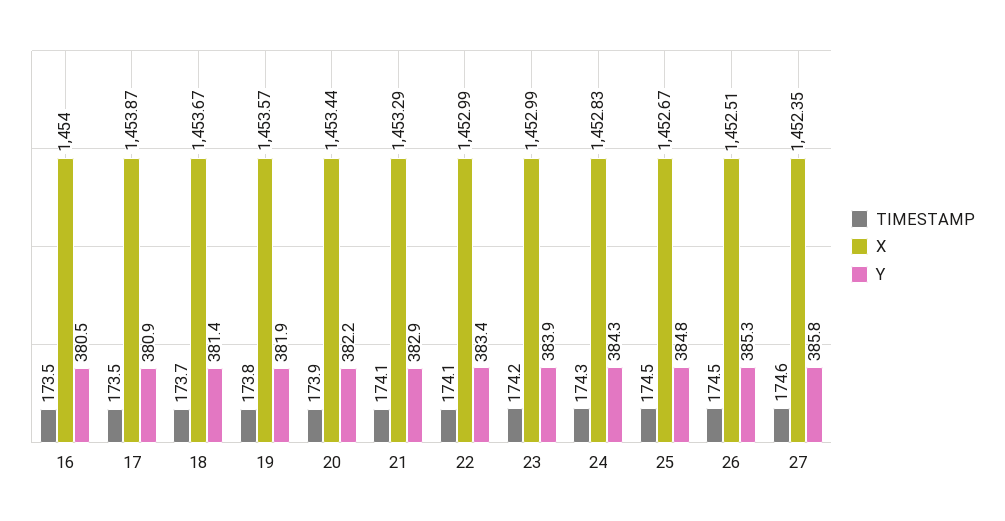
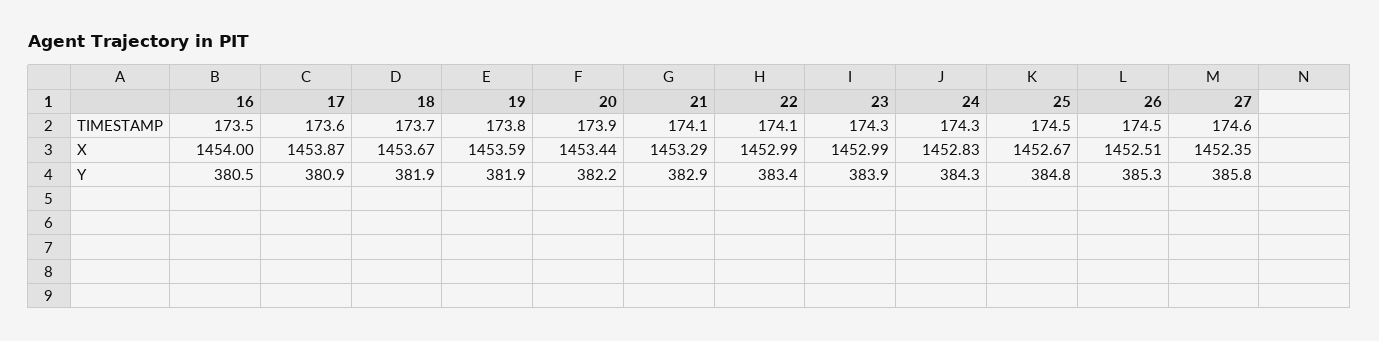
TIMESTAMP, 17: 173.5 -> 173.6
Y, 18: 381.4 -> 381.9
X, 19: 1453.57 -> 1453.59
TIMESTAMP, 23: 174.2 -> 174.3

